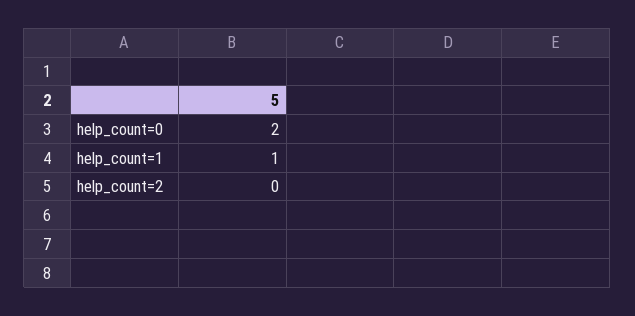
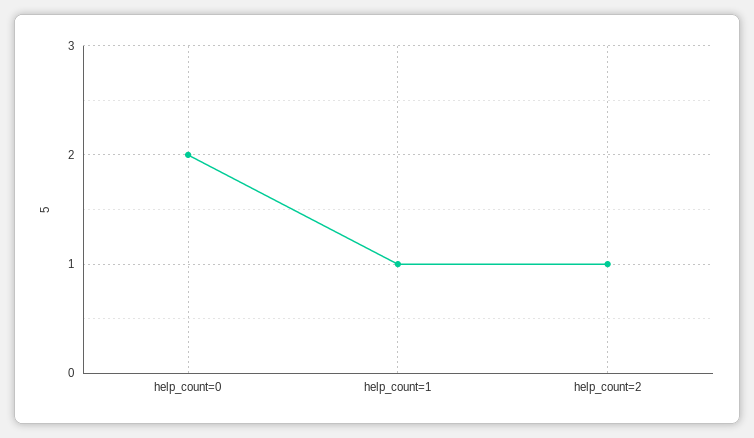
help_count=2: 0 -> 1

